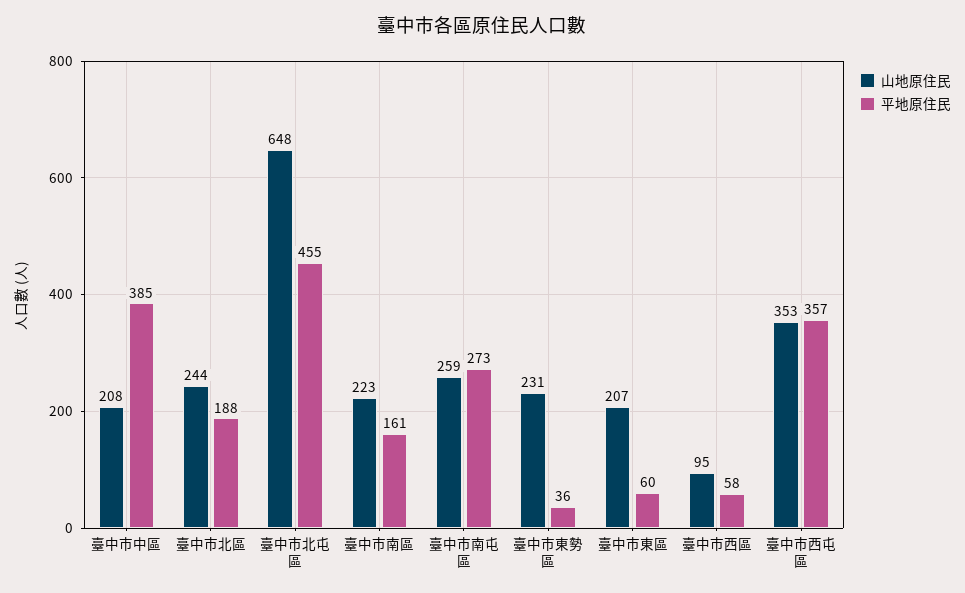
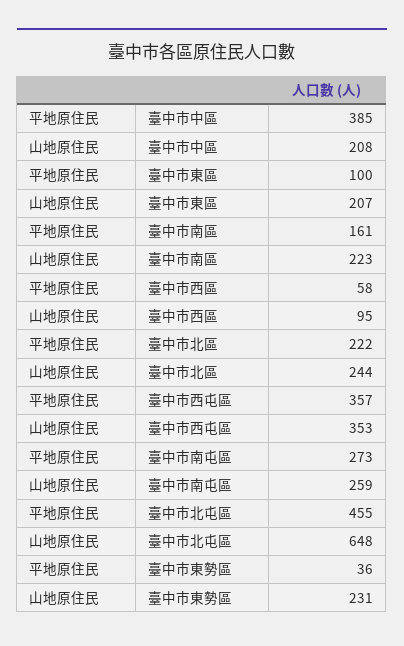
平地原住民, 臺中市北區: 188 -> 222
平地原住民, 臺中市東區: 60 -> 100

